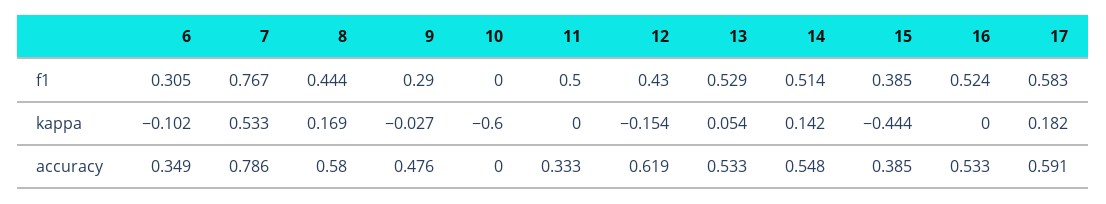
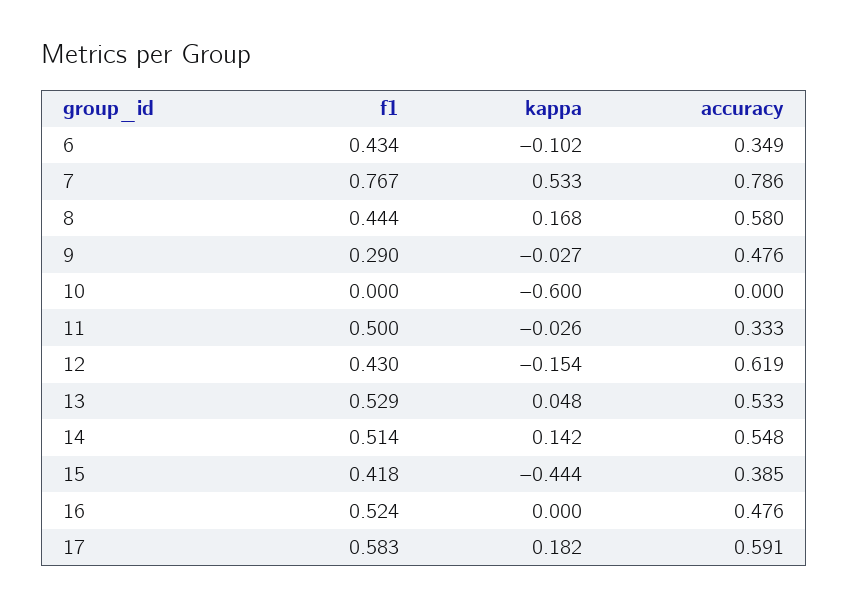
6, f1: 0.305 -> 0.434
15, f1: 0.385 -> 0.418
8, kappa: 0.169 -> 0.168
11, kappa: 0 -> -0.026
13, kappa: 0.054 -> 0.048
16, accuracy: 0.533 -> 0.476

